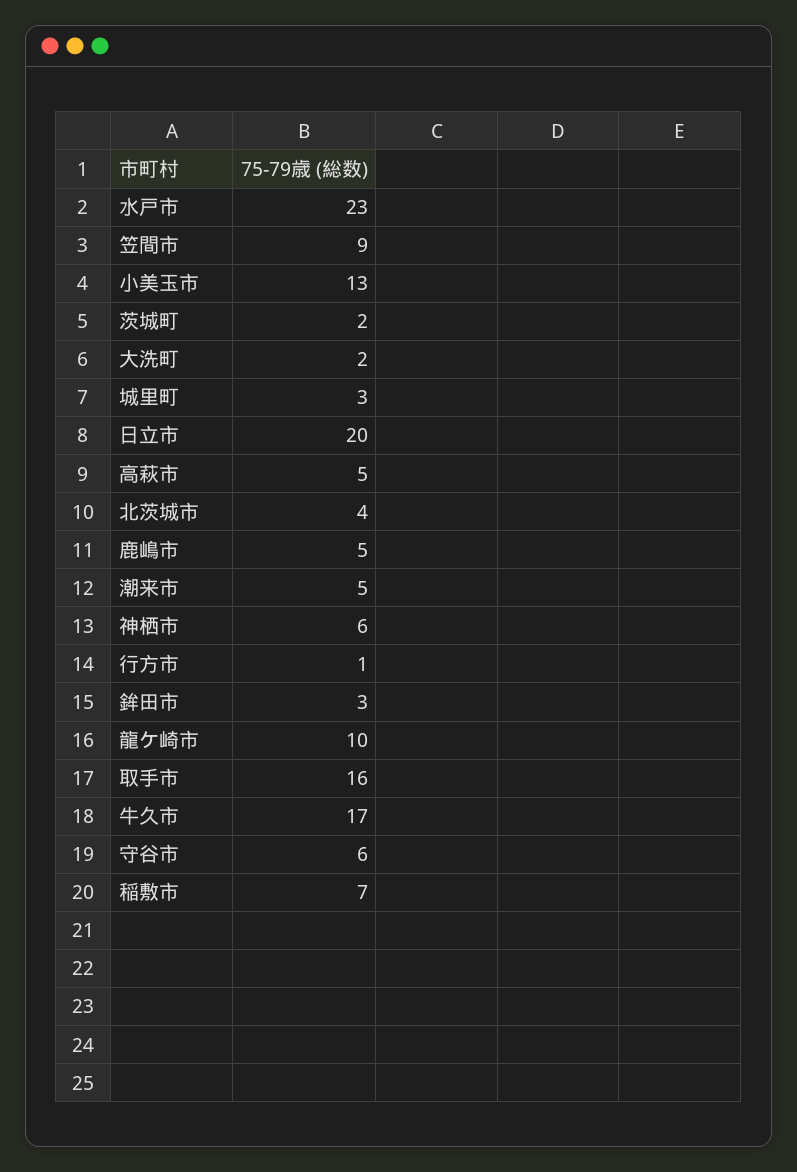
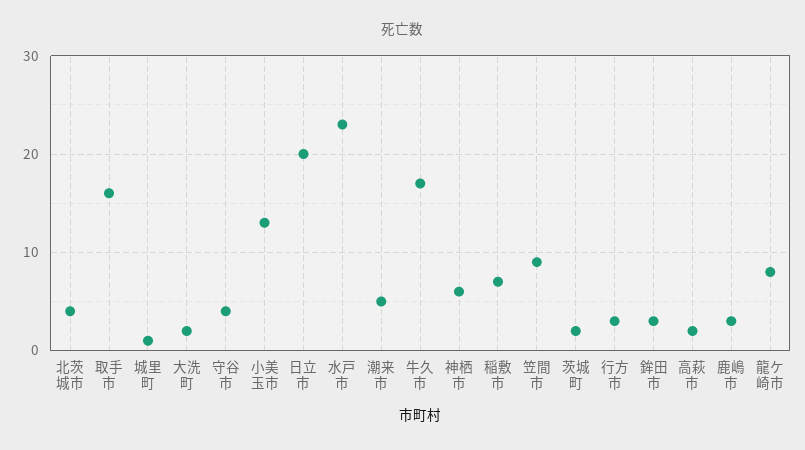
城里町: 3 -> 1
高萩市: 5 -> 2
鹿嶋市: 5 -> 3
行方市: 1 -> 3
龍ケ崎市: 10 -> 8
守谷市: 6 -> 4

